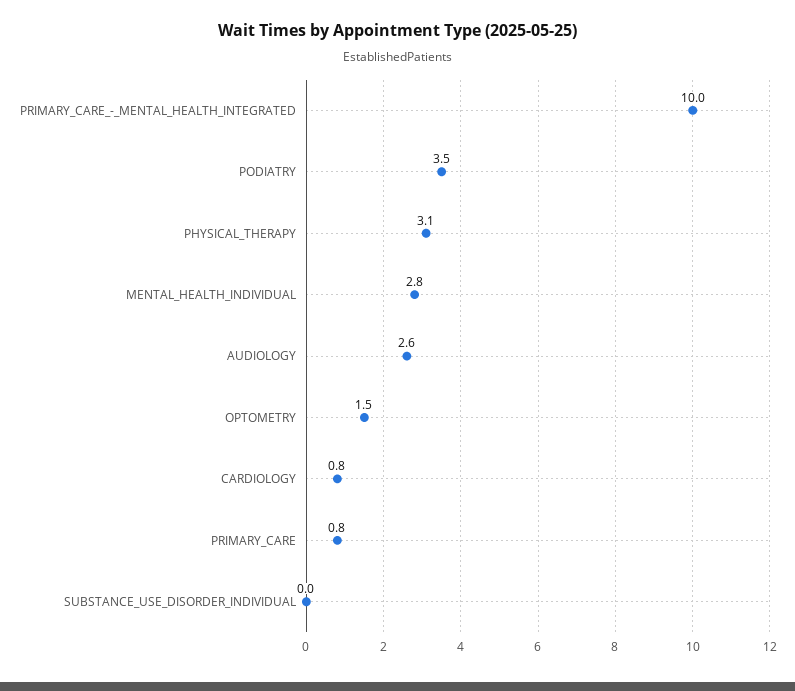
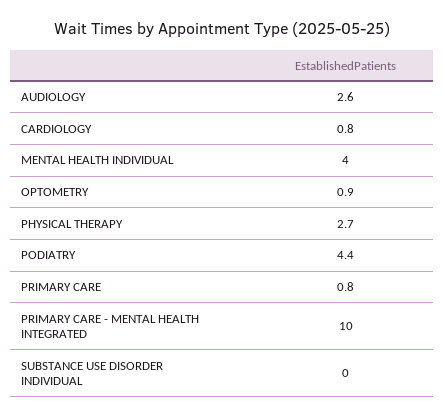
PODIATRY: 3.5 -> 4.4
PHYSICAL_THERAPY: 3.1 -> 2.7
MENTAL_HEALTH_INDIVIDUAL: 2.8 -> 4
OPTOMETRY: 1.5 -> 0.9

